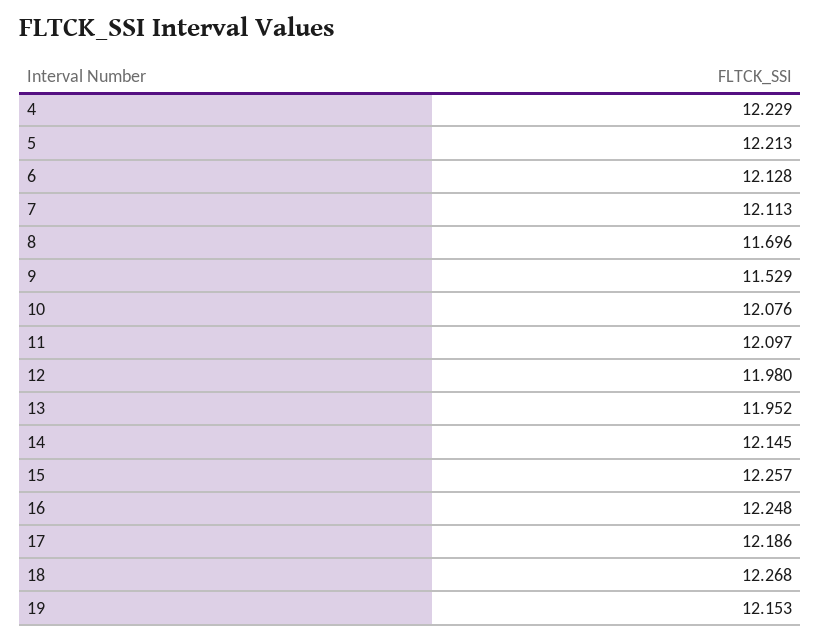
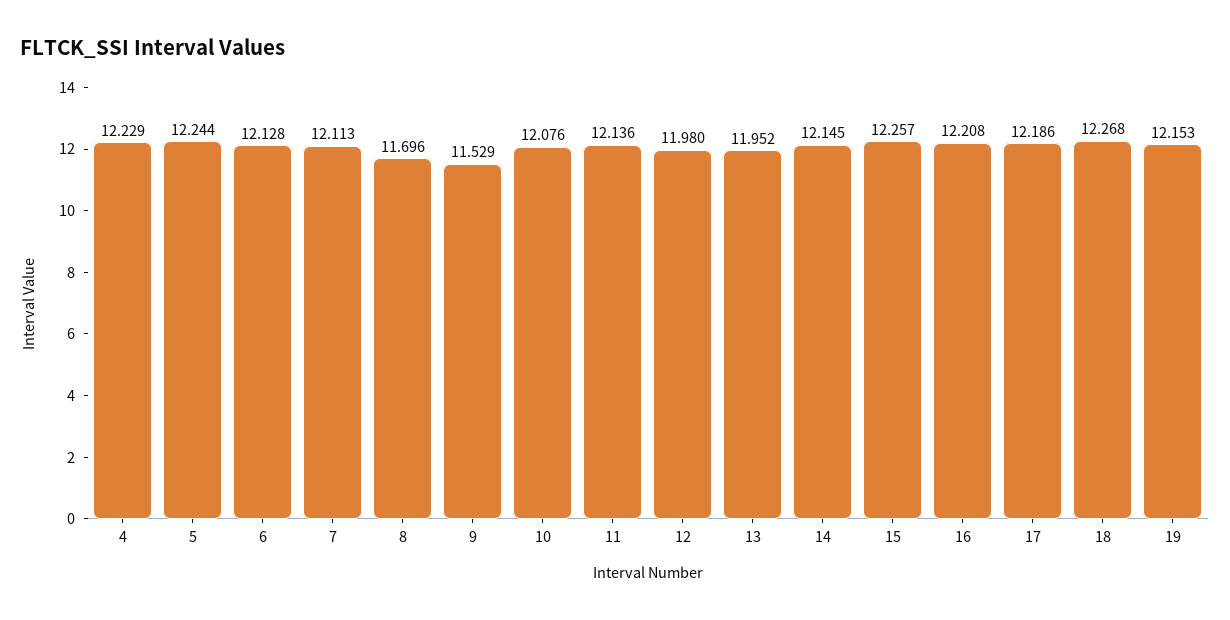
5: 12.213 -> 12.244
11: 12.097 -> 12.136
16: 12.248 -> 12.208

